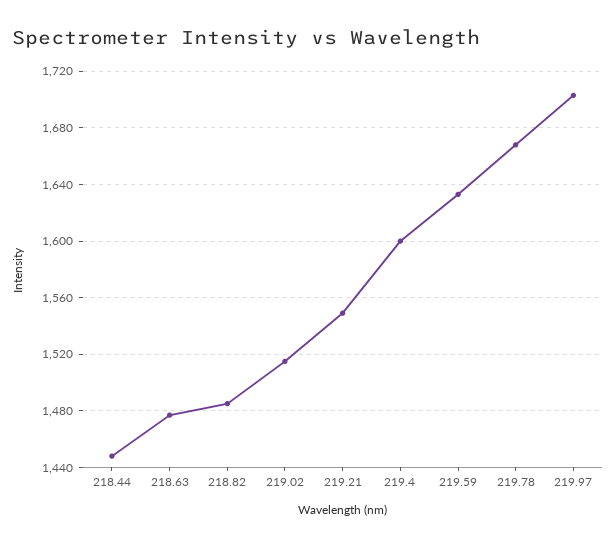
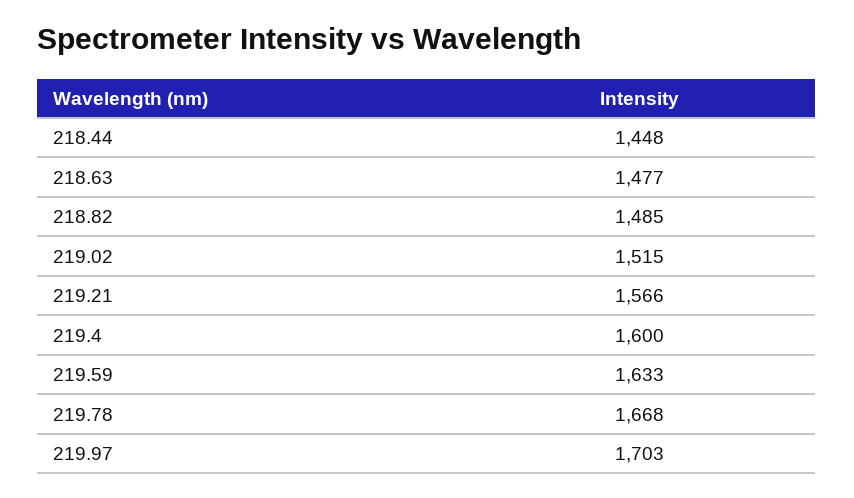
219.21: 1550 -> 1566

